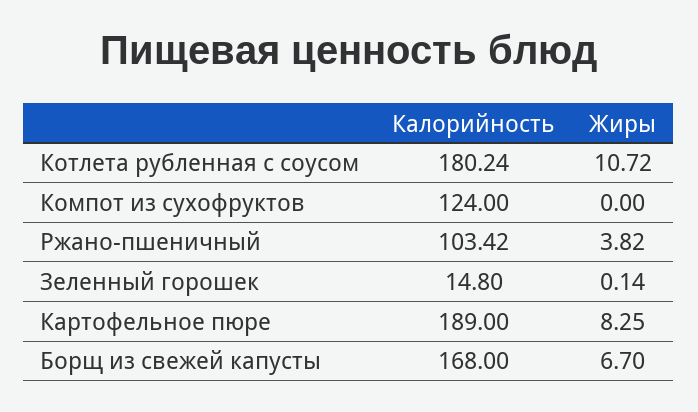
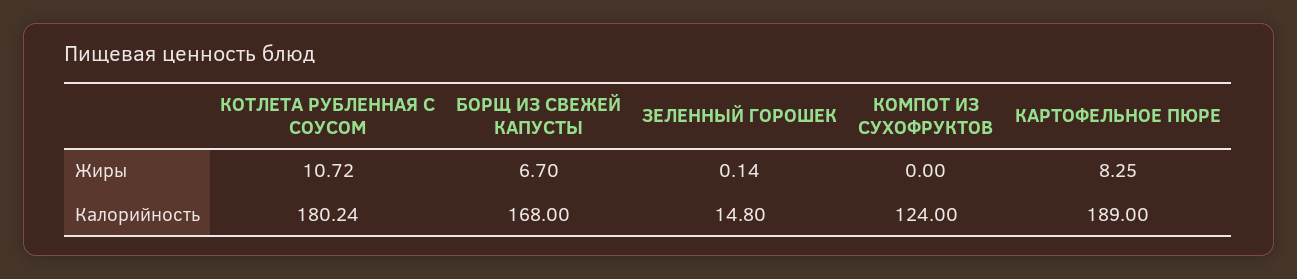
Калорийность, Ржано-пшеничный: 103.42 -> none
Жиры, Ржано-пшеничный: 3.82 -> none

